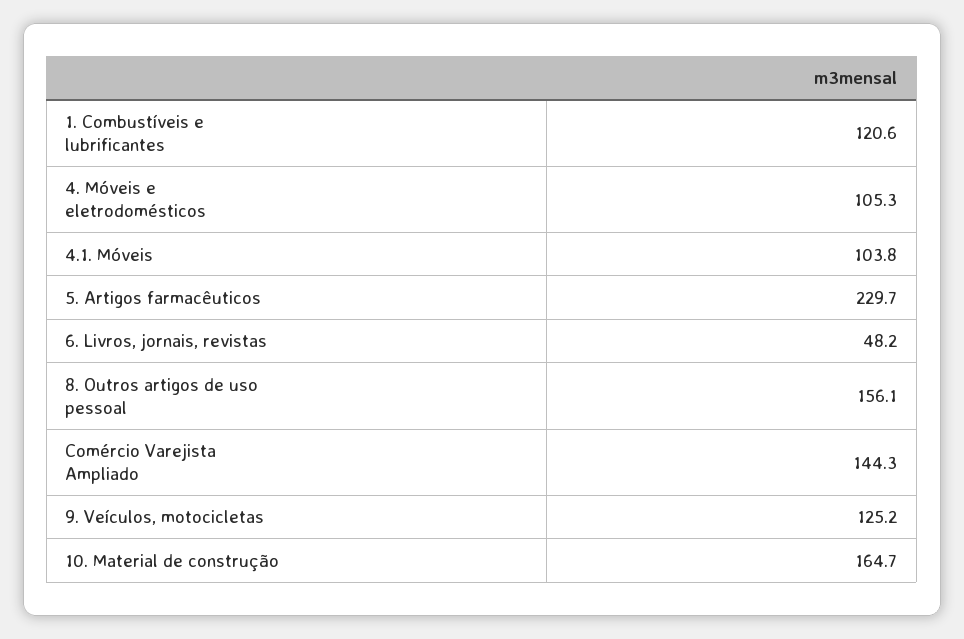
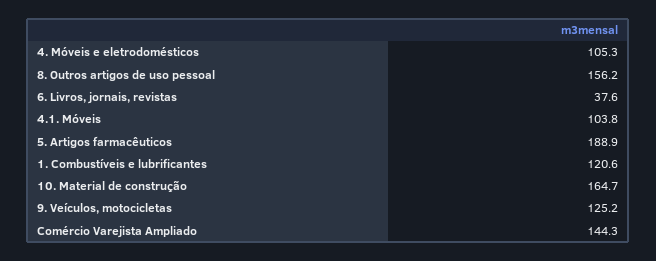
5. Artigos farmacêuticos: 229.7 -> 188.9
6. Livros, jornais, revistas: 48.2 -> 37.6
8. Outros artigos de uso pessoal: 156.1 -> 156.2

